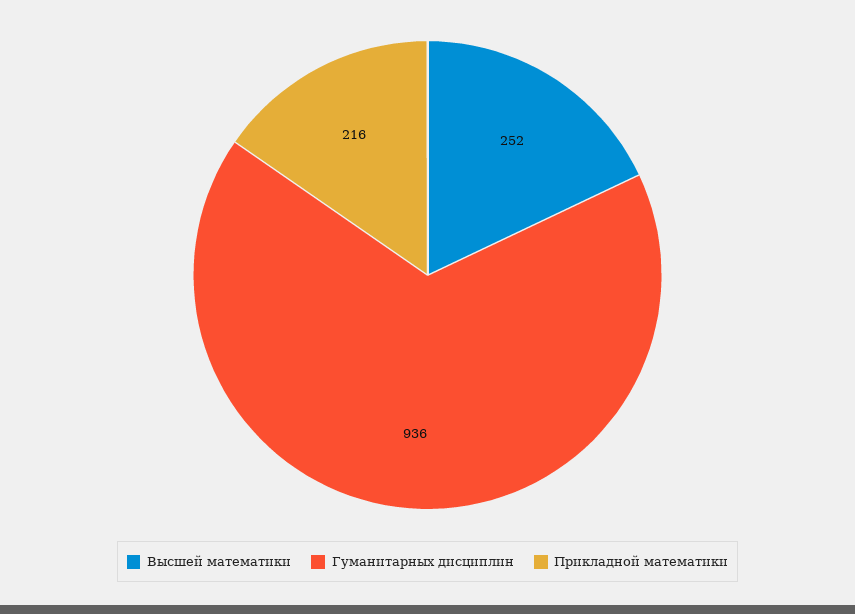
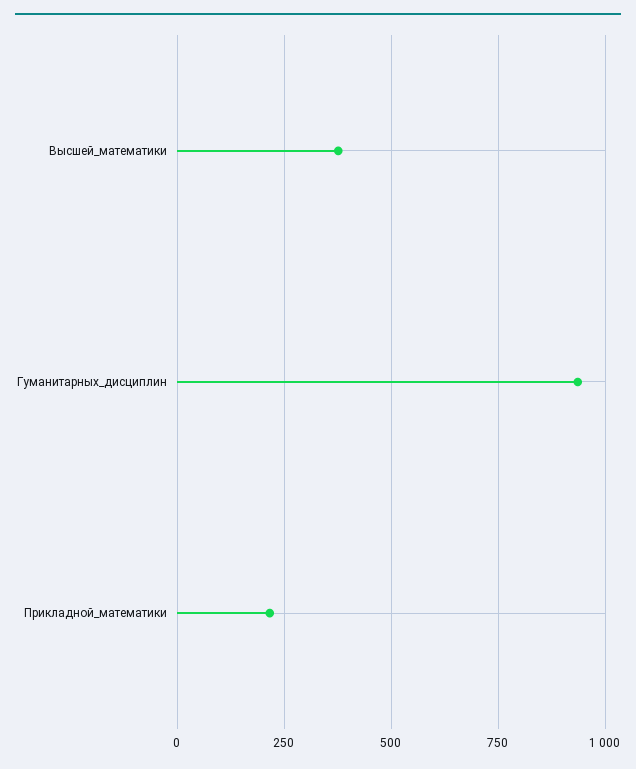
Высшей математики: 252 -> 375

